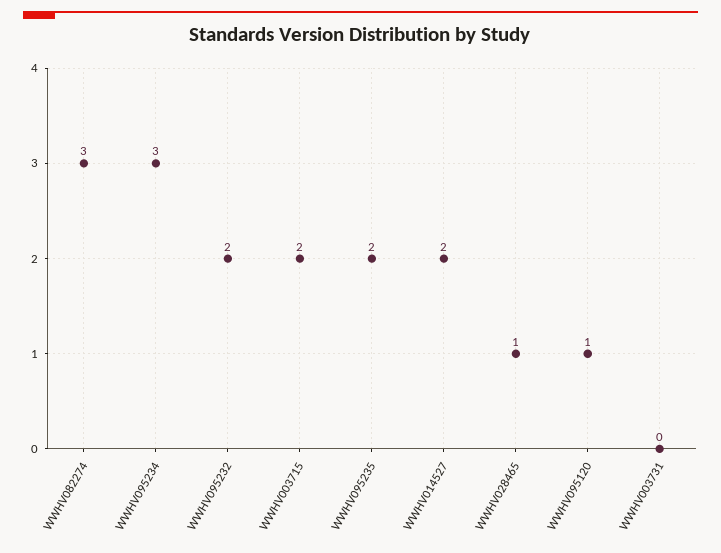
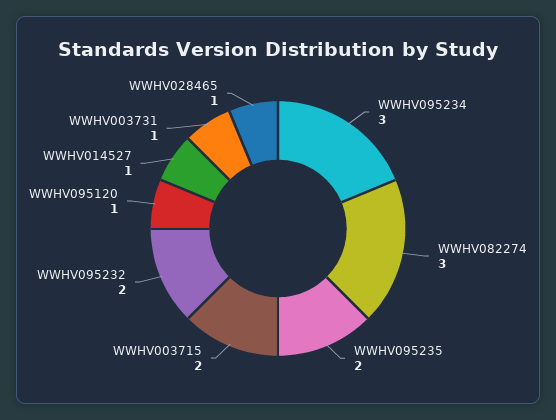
WWHV014527: 2 -> 1
WWHV003731: 0 -> 1

